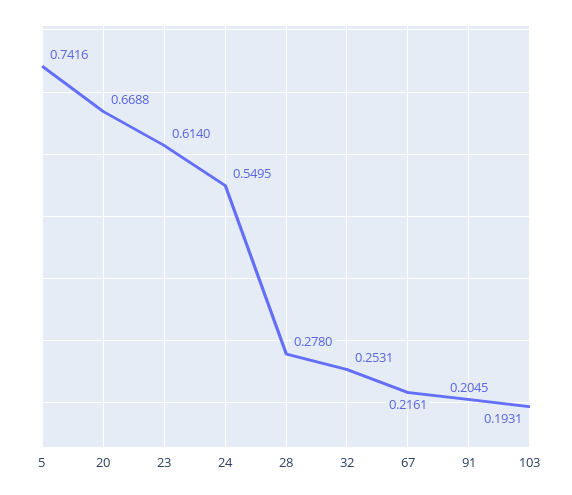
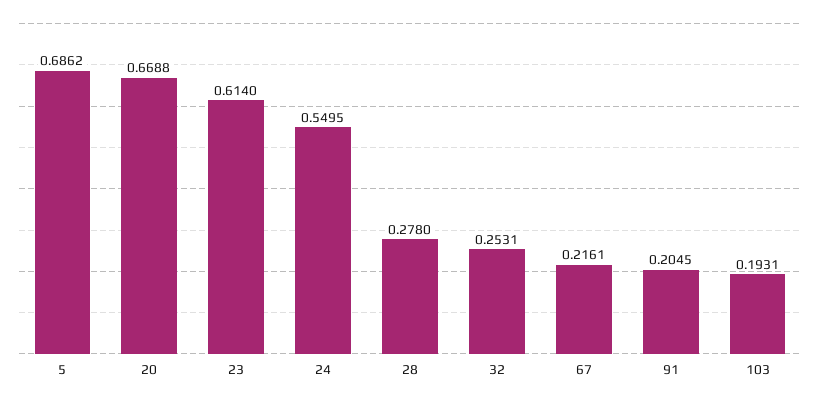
5: 0.7416 -> 0.6862

